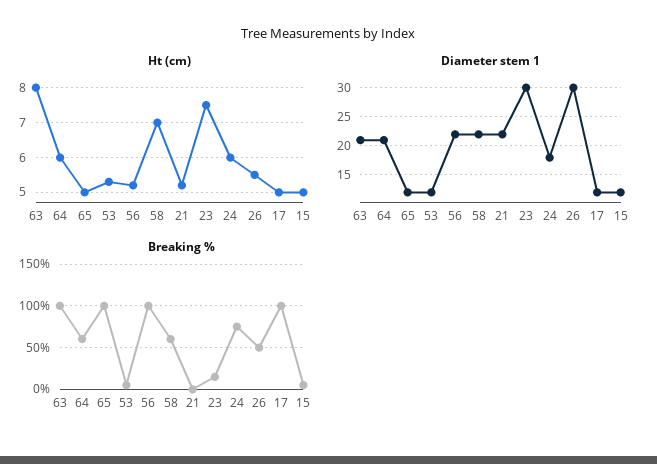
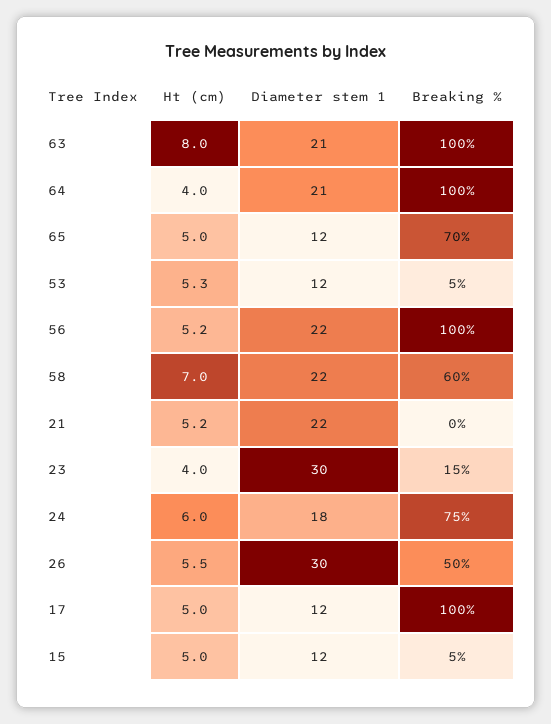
Ht (cm), 64: 6 -> 4
Ht (cm), 23: 7.5 -> 4
Breaking %, 64: 60 -> 100
Breaking %, 65: 100 -> 70

